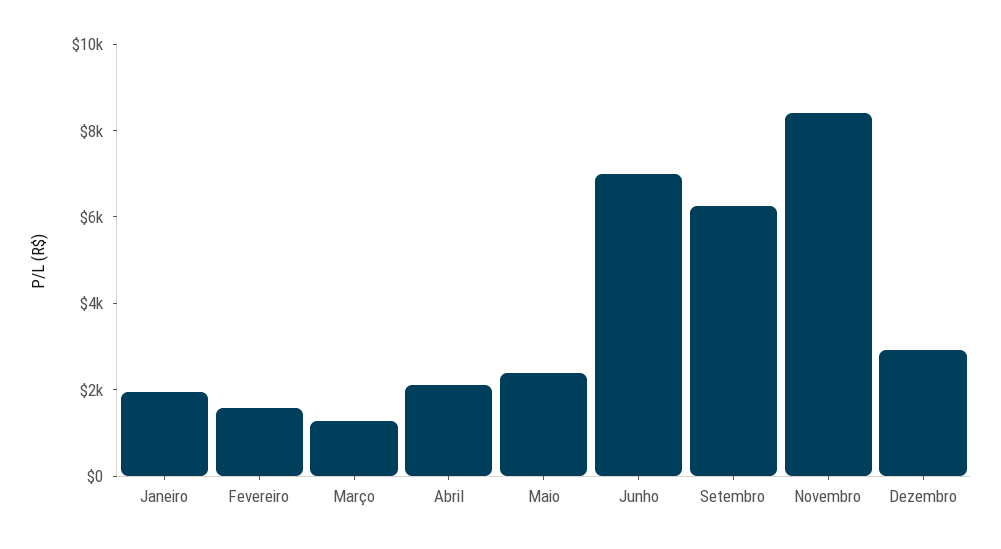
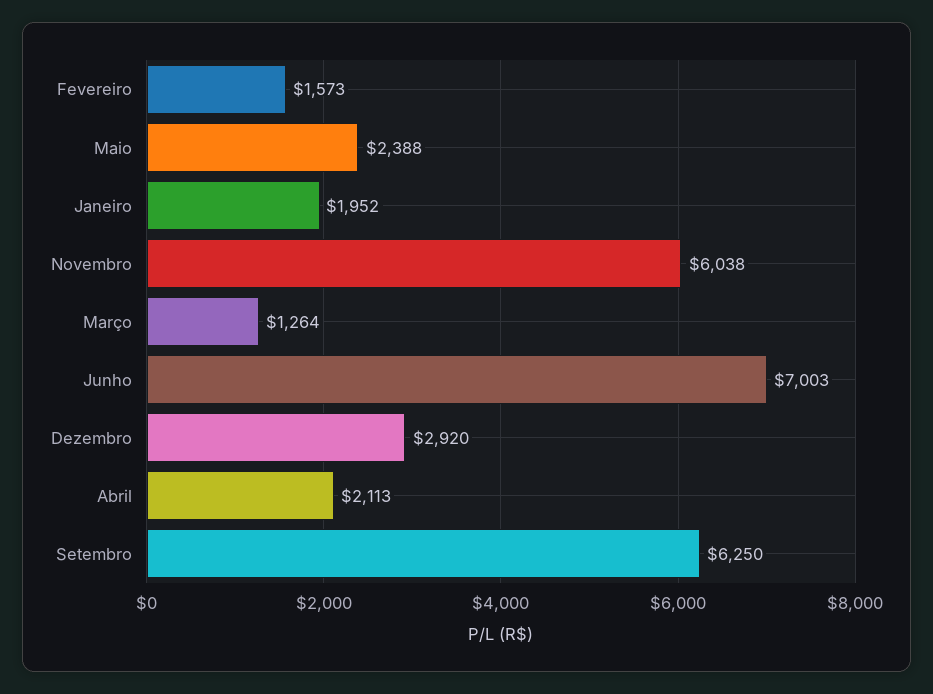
Novembro: 8500 -> 6038

